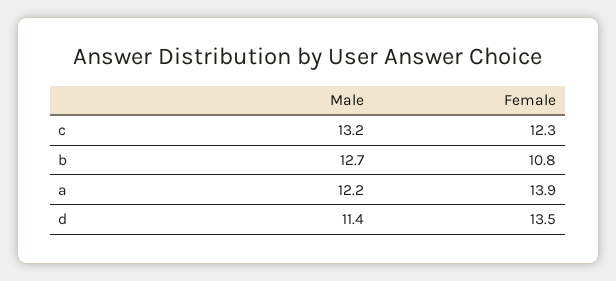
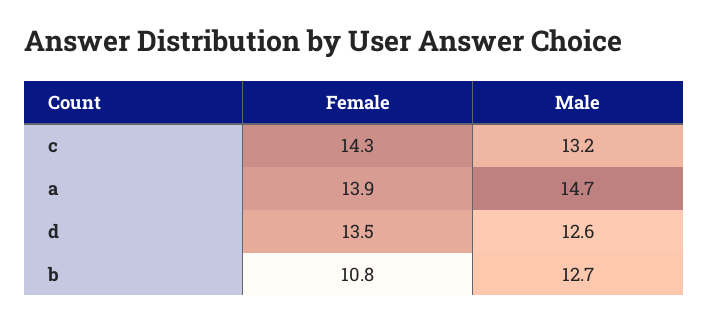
Female, c: 12.3 -> 14.3
Male, a: 12.2 -> 14.7
Male, d: 11.4 -> 12.6

